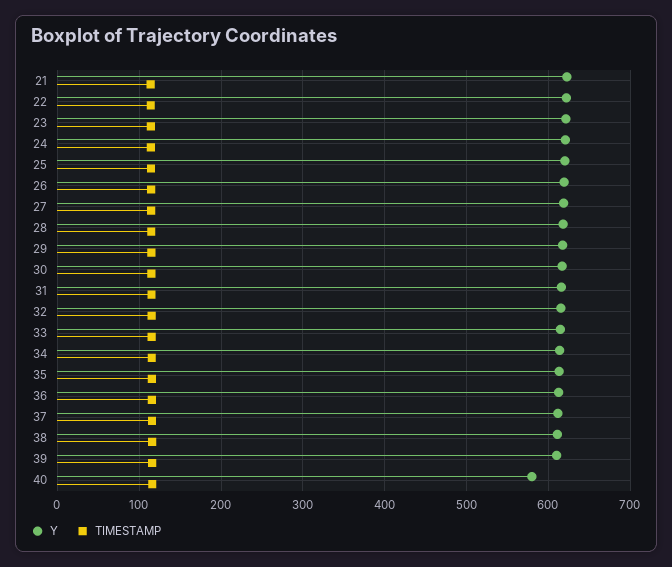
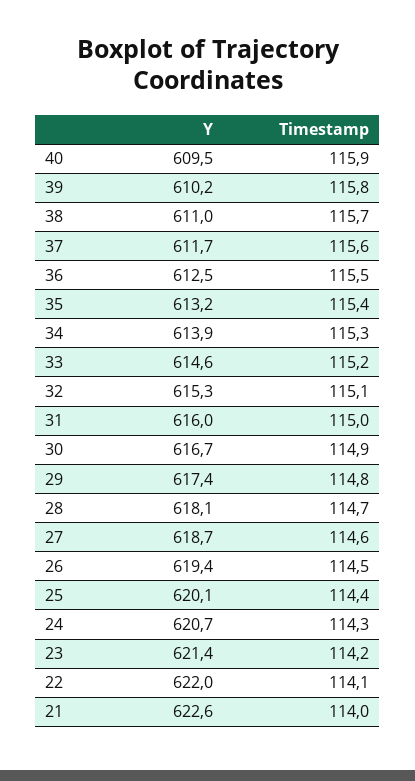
Y, 40: 580 -> 609.5

